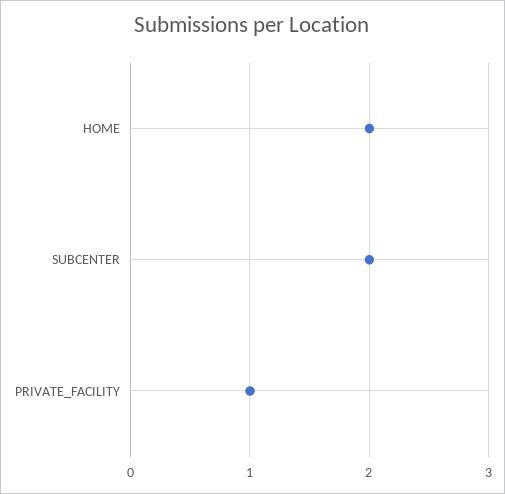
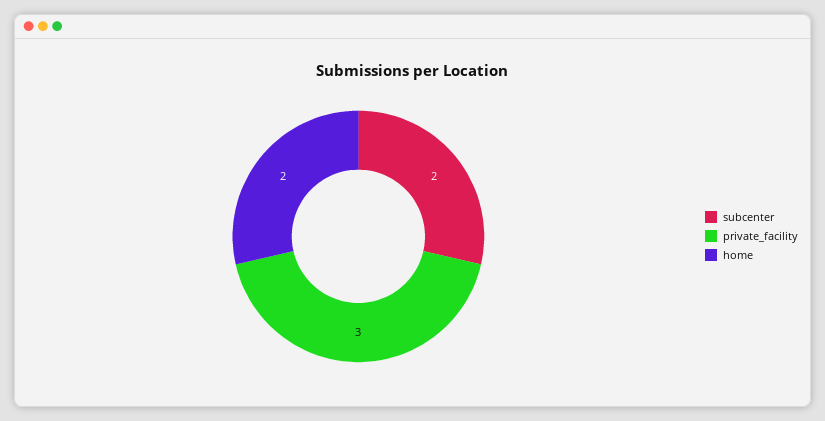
PRIVATE_FACILITY: 1 -> 3

